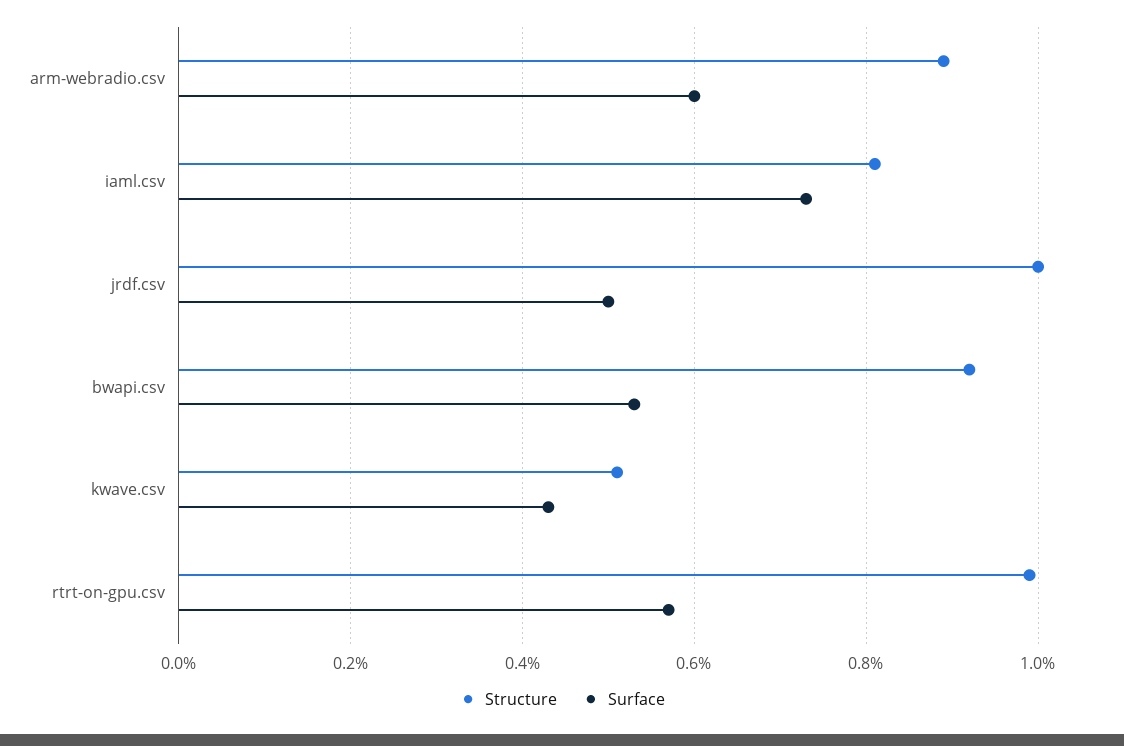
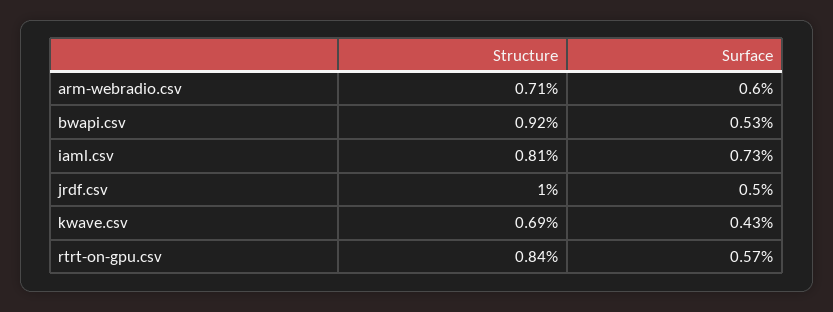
Structure, arm-webradio.csv: 0.9 -> 0.71
Structure, kwave.csv: 0.5 -> 0.69
Structure, rtrt-on-gpu.csv: 1 -> 0.84

